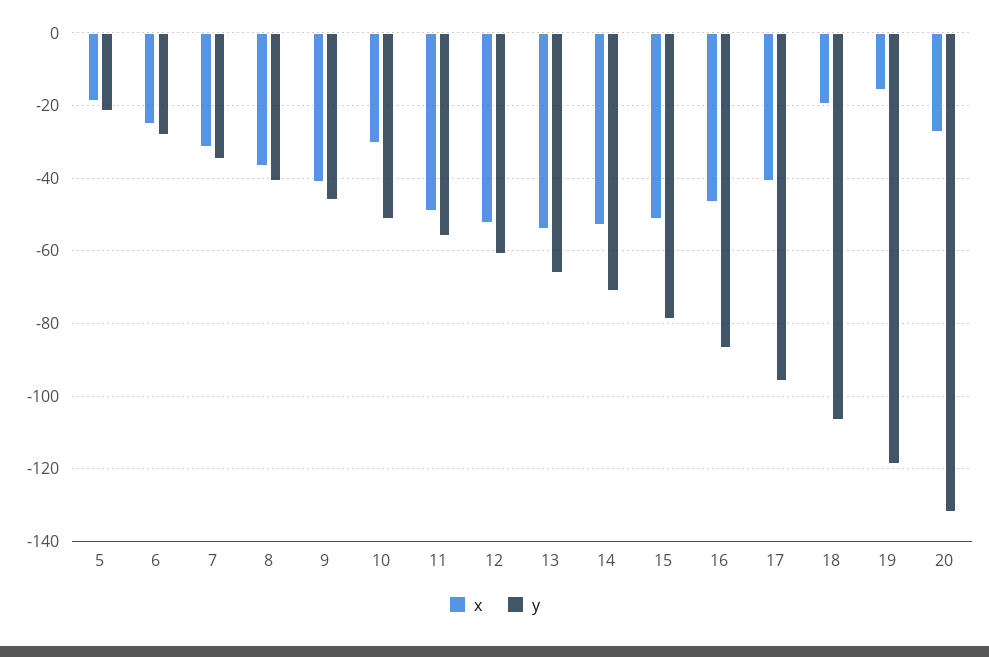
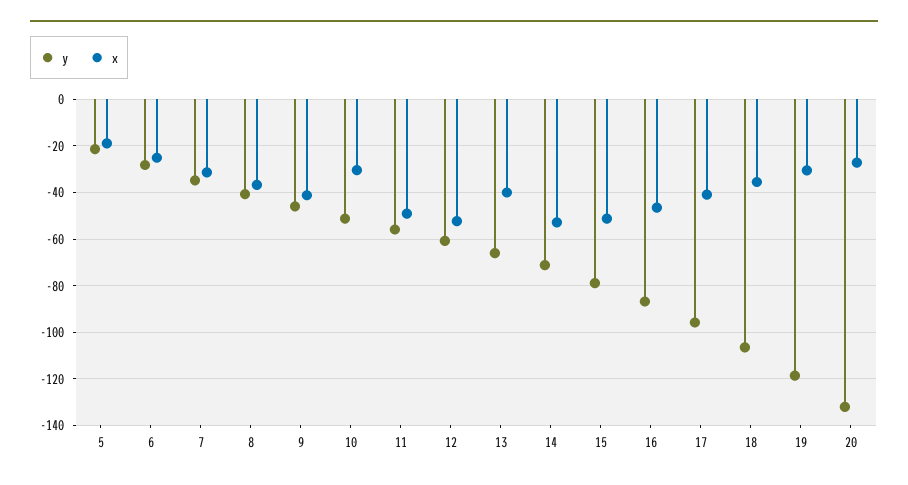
x, 13: -54 -> -40
x, 18: -20 -> -35
x, 19: -16 -> -30

